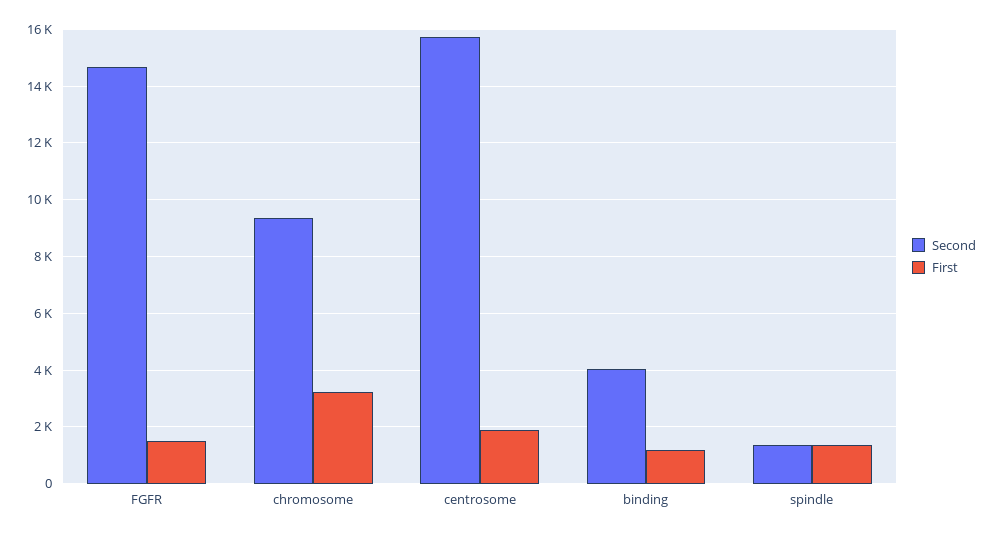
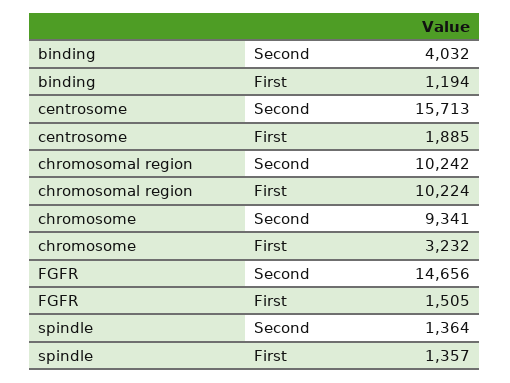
Second, chromosomal region: none -> 10242
First, chromosomal region: none -> 10224

